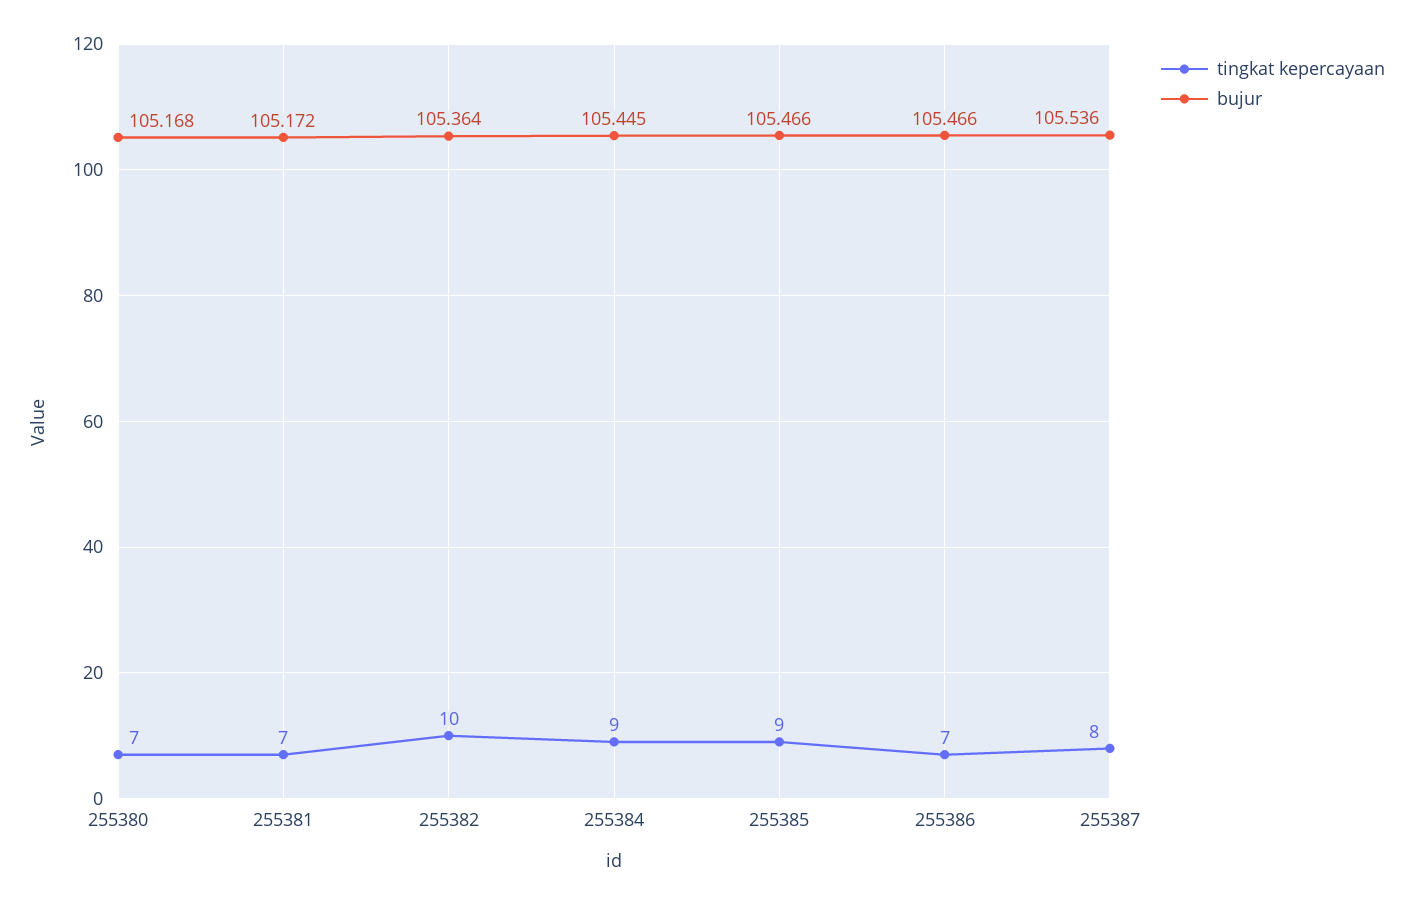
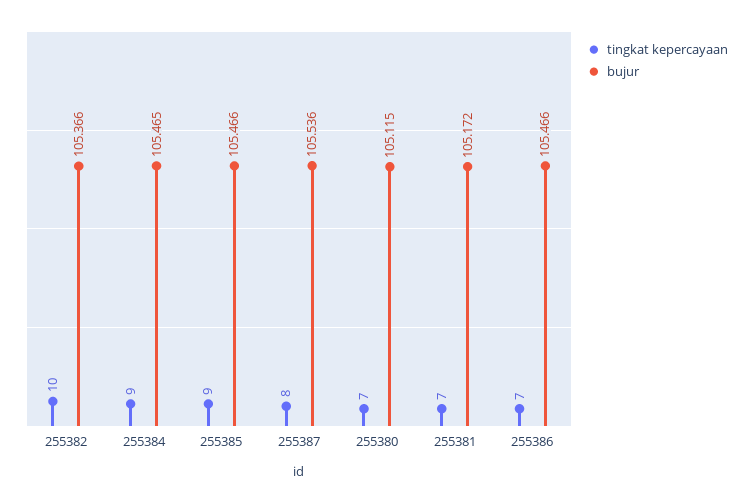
bujur, 255380: 105.168 -> 105.115
bujur, 255382: 105.364 -> 105.366
bujur, 255384: 105.445 -> 105.465

